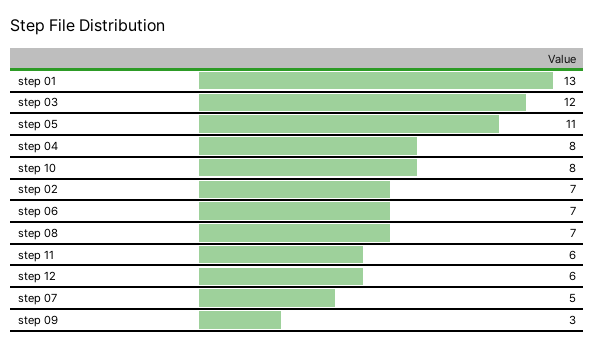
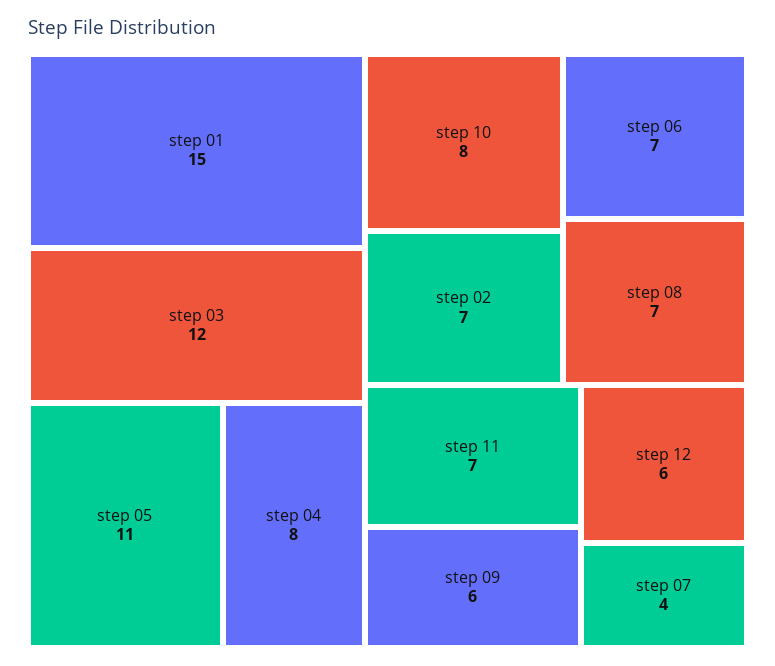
step 01: 13 -> 15
step 11: 6 -> 7
step 07: 5 -> 4
step 09: 3 -> 6

